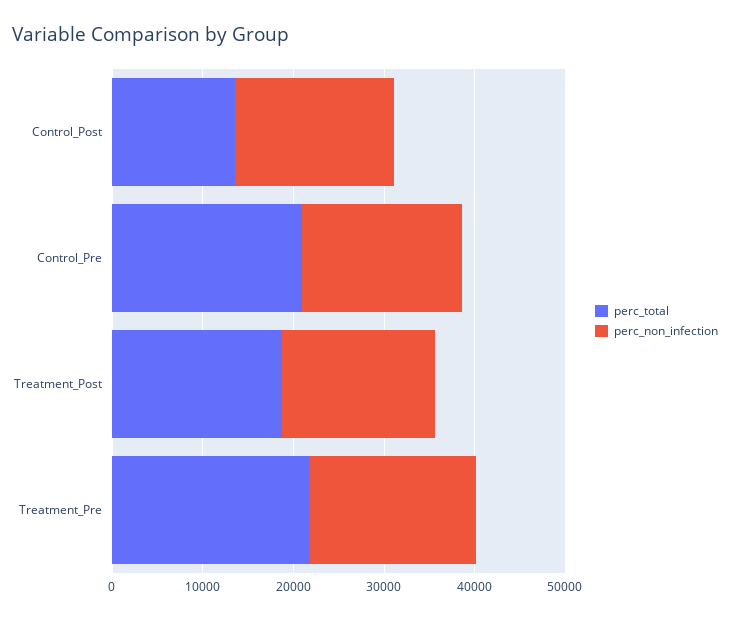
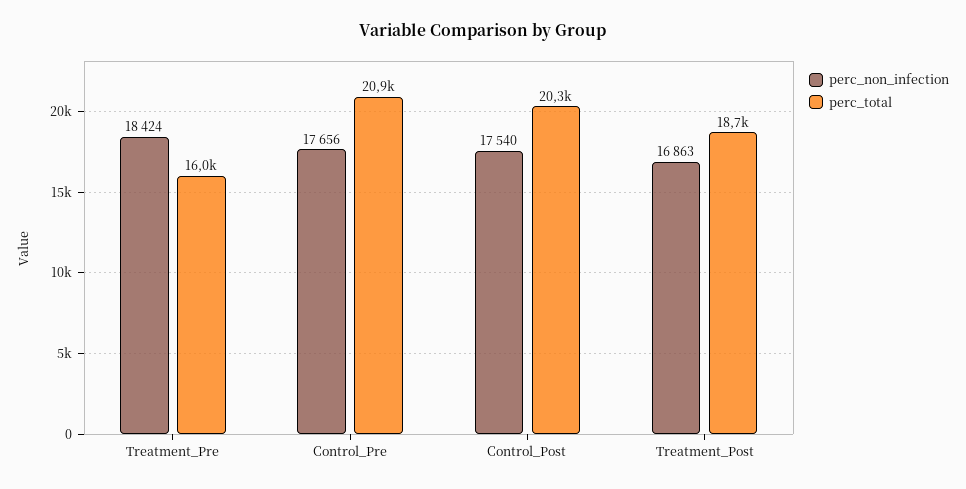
perc_total, Control_Post: 14000 -> 20300
perc_total, Treatment_Pre: 22000 -> 16000

